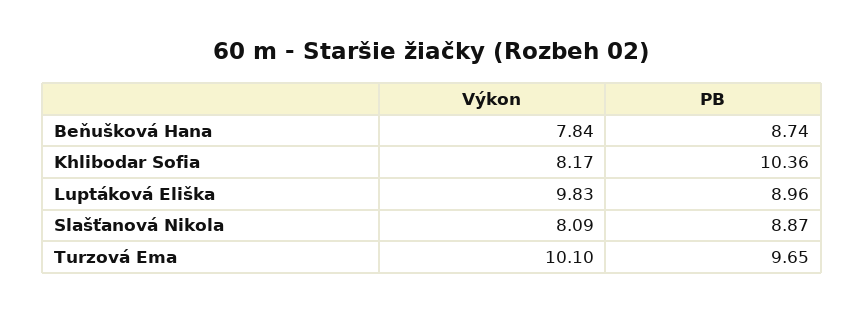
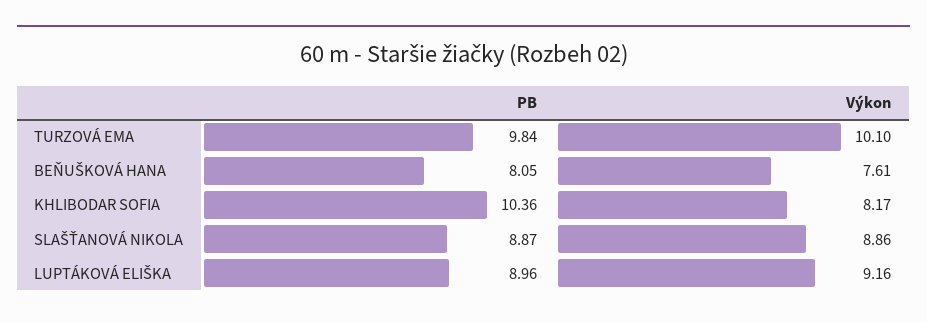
Výkon, Beňušková Hana: 7.84 -> 7.61
PB, Beňušková Hana: 8.74 -> 8.05
Výkon, Luptáková Eliška: 9.83 -> 9.16
Výkon, Slašťanová Nikola: 8.09 -> 8.86
PB, Turzová Ema: 9.65 -> 9.84

